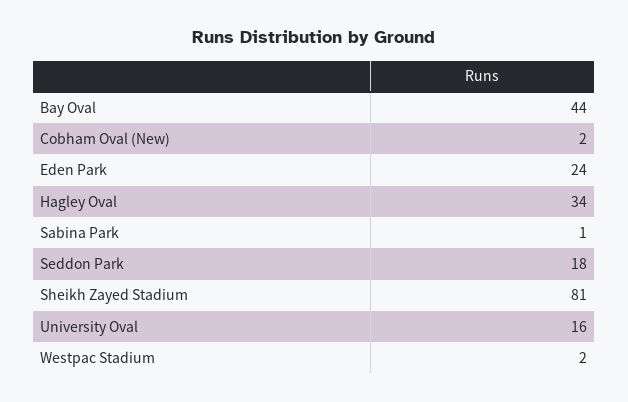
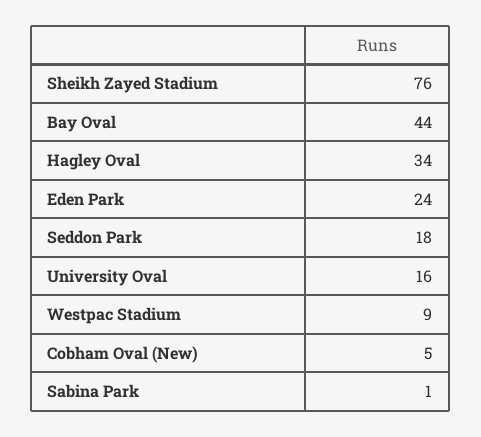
Cobham Oval (New): 2 -> 5
Sheikh Zayed Stadium: 81 -> 76
Westpac Stadium: 2 -> 9

